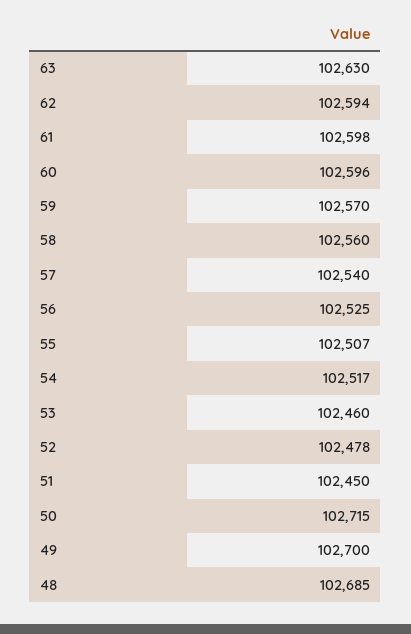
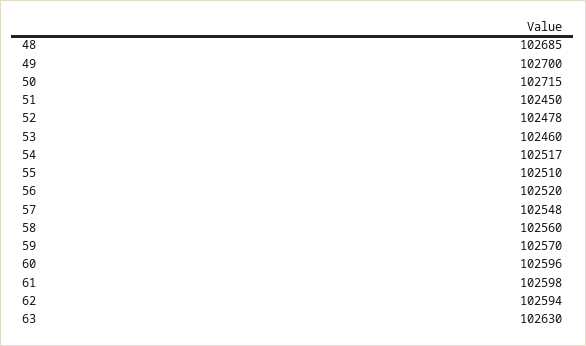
57: 102540 -> 102548
56: 102525 -> 102520
55: 102507 -> 102510

